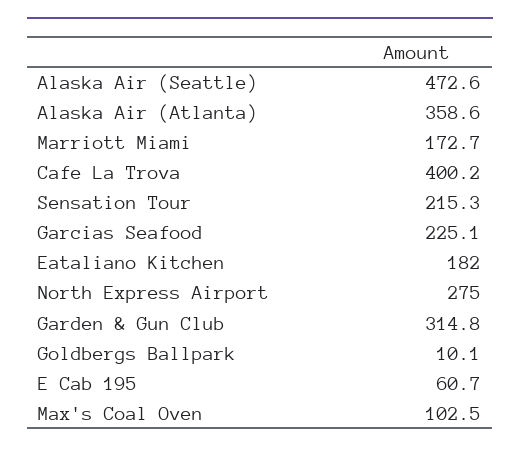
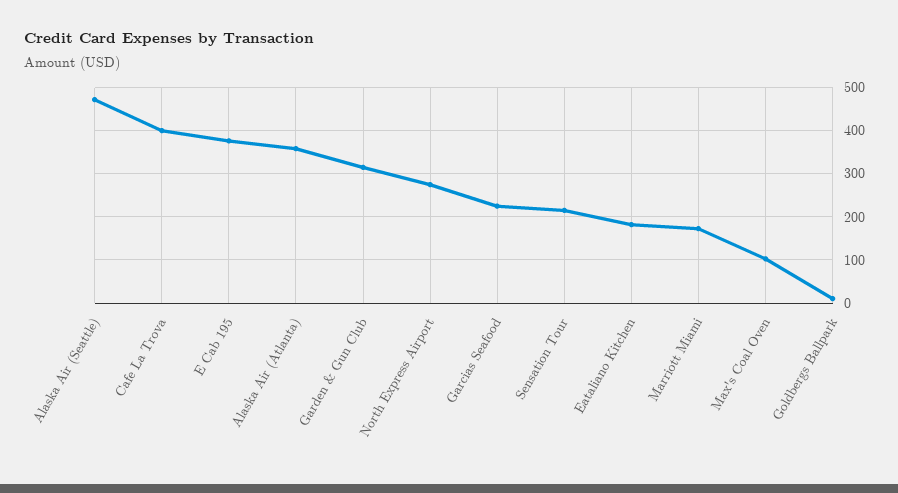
E Cab 195: 60.7 -> 380

